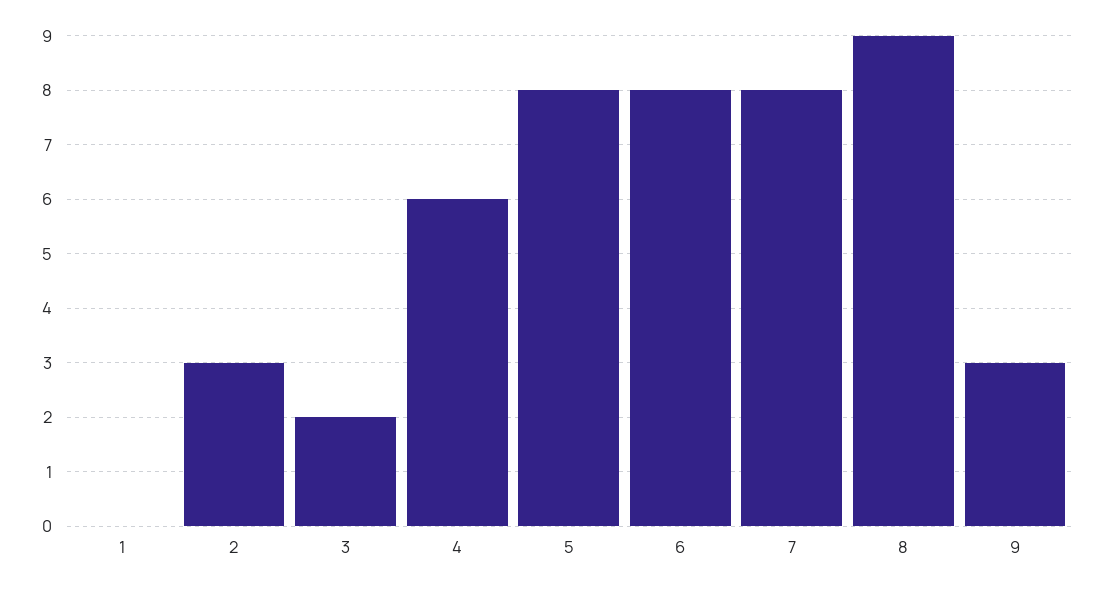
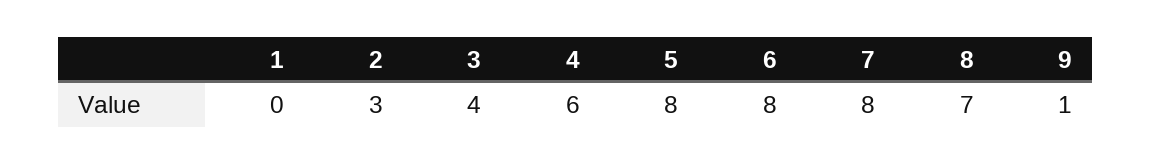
3: 2 -> 4
8: 9 -> 7
9: 3 -> 1

